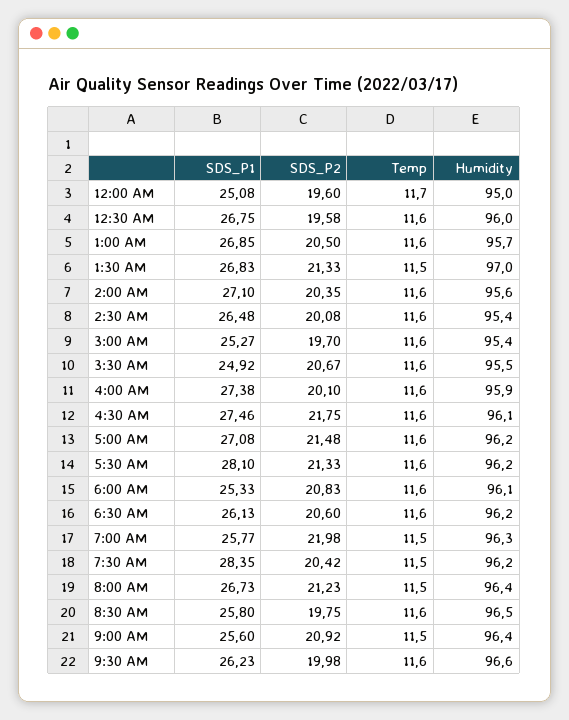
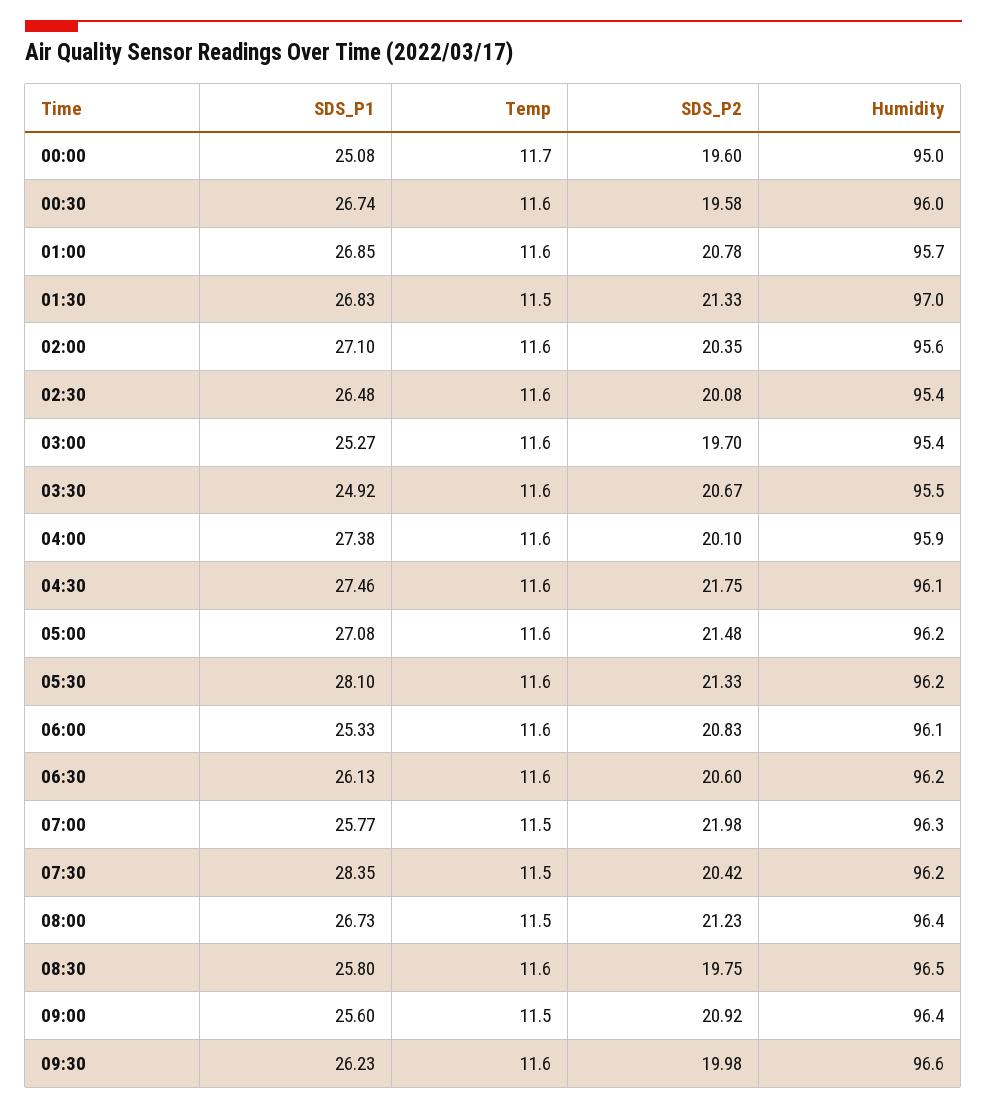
SDS_P1, 12:30 AM: 26.75 -> 26.74
SDS_P2, 1:00 AM: 20.5 -> 20.78

